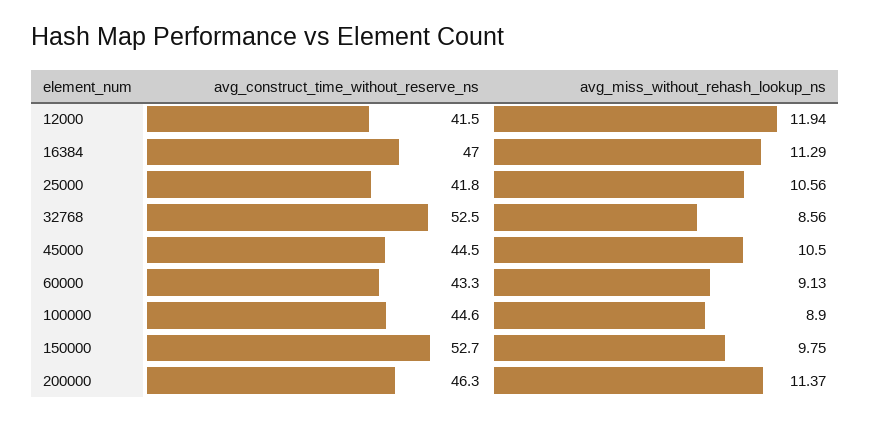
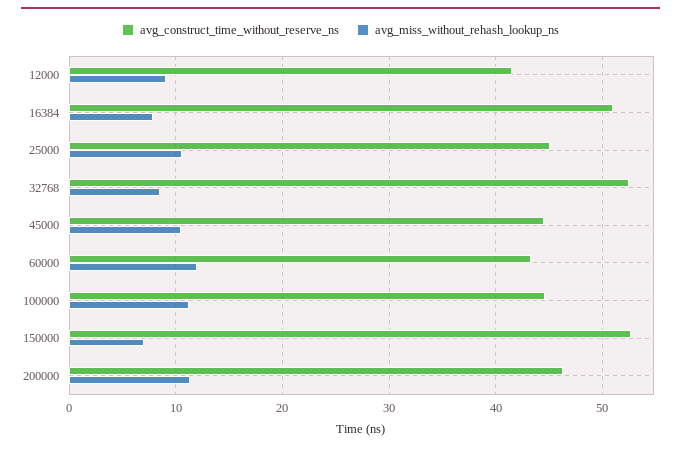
avg_miss_without_rehash_lookup_ns, 12000: 11.94 -> 9
avg_construct_time_without_reserve_ns, 16384: 47 -> 51
avg_miss_without_rehash_lookup_ns, 16384: 11.29 -> 8
avg_construct_time_without_reserve_ns, 25000: 41.8 -> 45
avg_miss_without_rehash_lookup_ns, 60000: 9.13 -> 12
avg_miss_without_rehash_lookup_ns, 100000: 8.9 -> 11
avg_miss_without_rehash_lookup_ns, 150000: 9.75 -> 7

